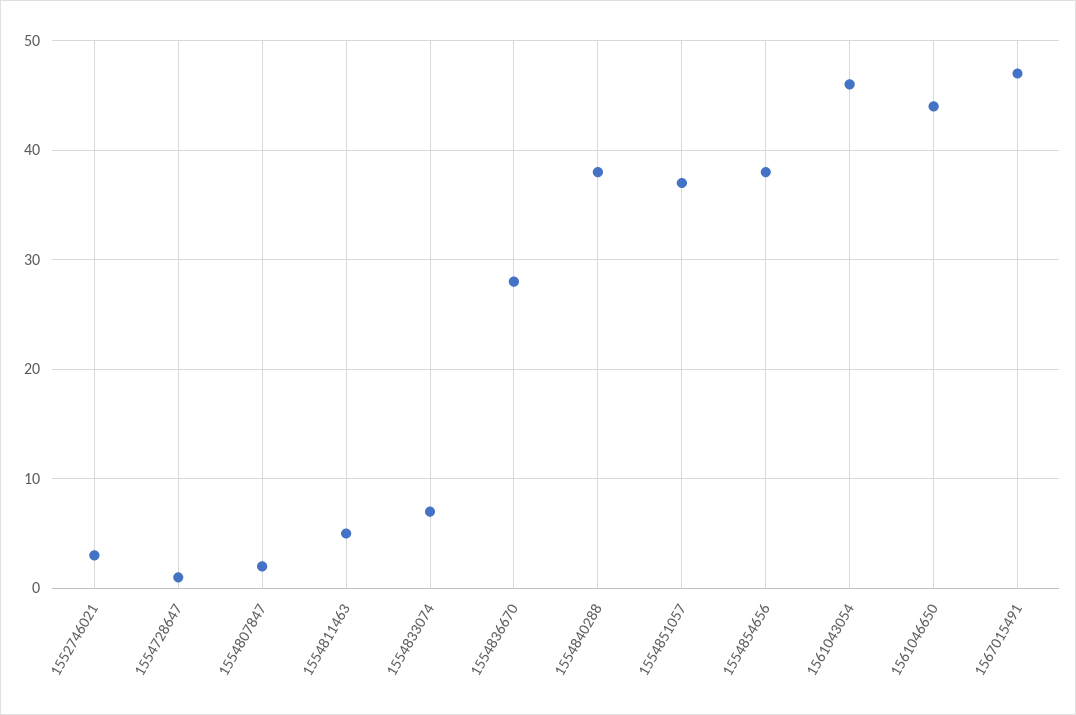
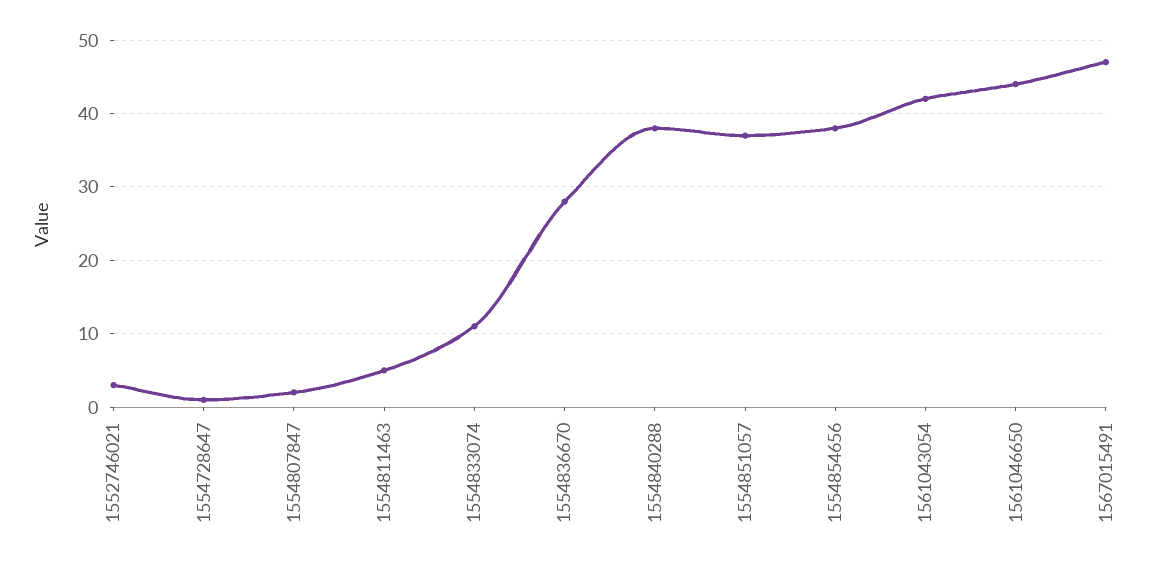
1554833074: 7 -> 11
1561043054: 46 -> 42

